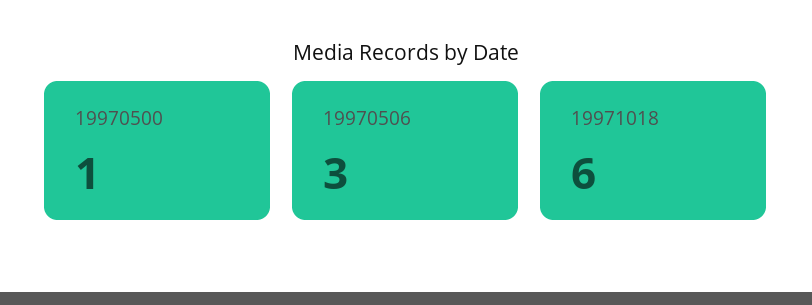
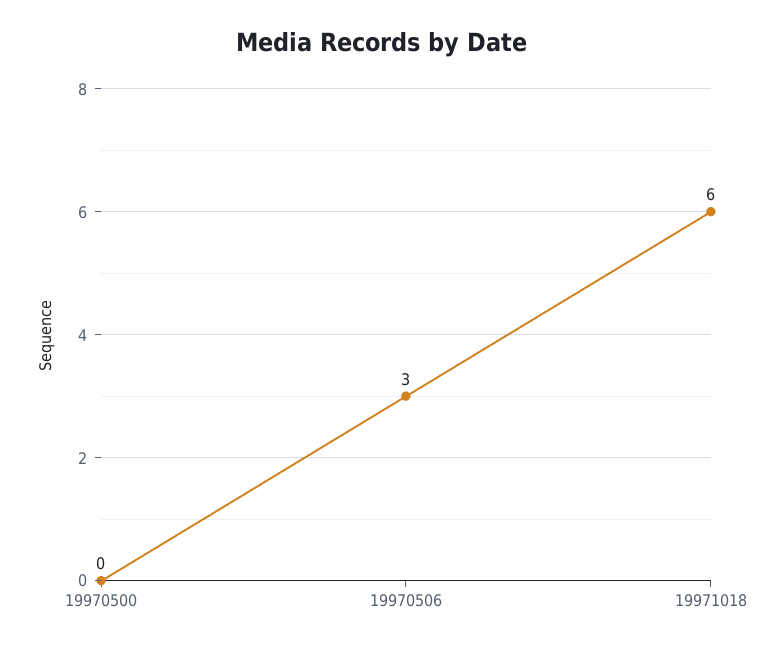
19970500: 1 -> 0

